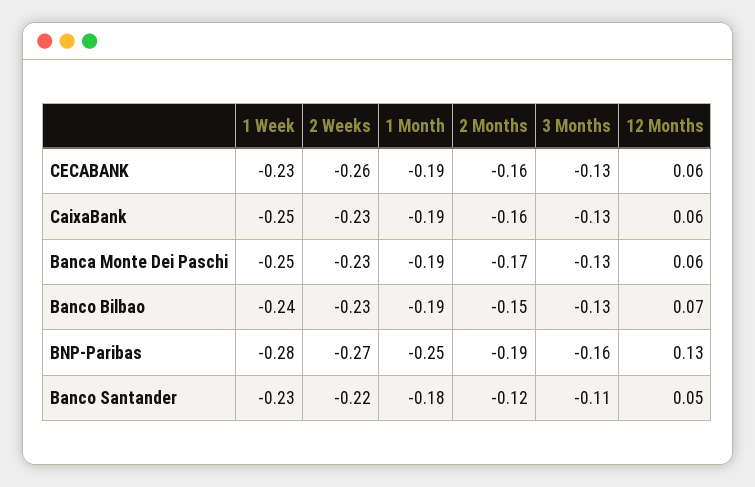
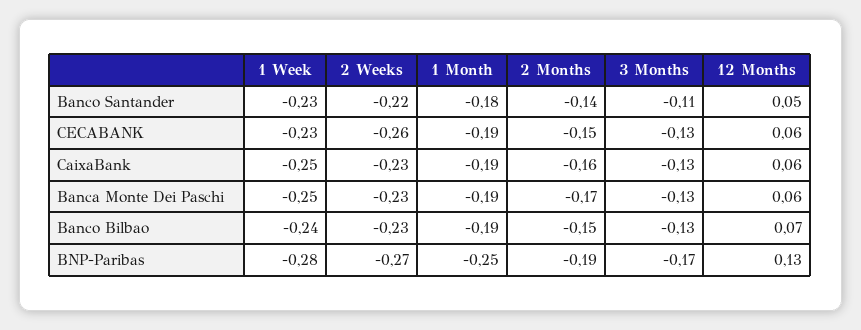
2 Months, CECABANK: -0.16 -> -0.15
3 Months, BNP-Paribas: -0.16 -> -0.17
2 Months, Banco Santander: -0.12 -> -0.14

